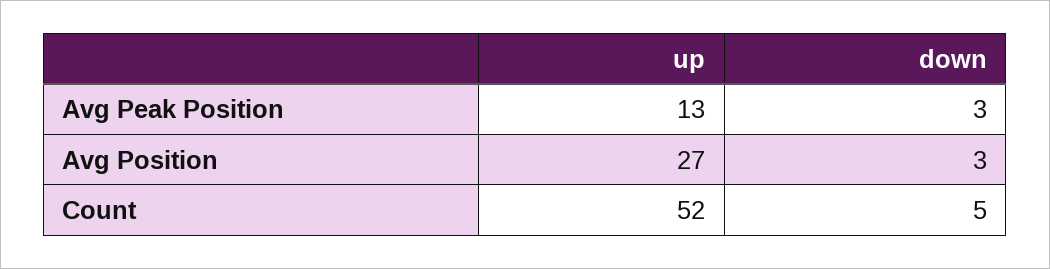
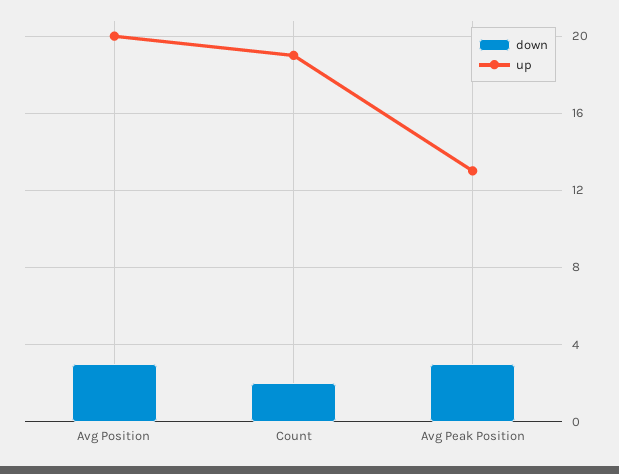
up, Avg Position: 27 -> 20
up, Count: 52 -> 19
down, Count: 5 -> 2

